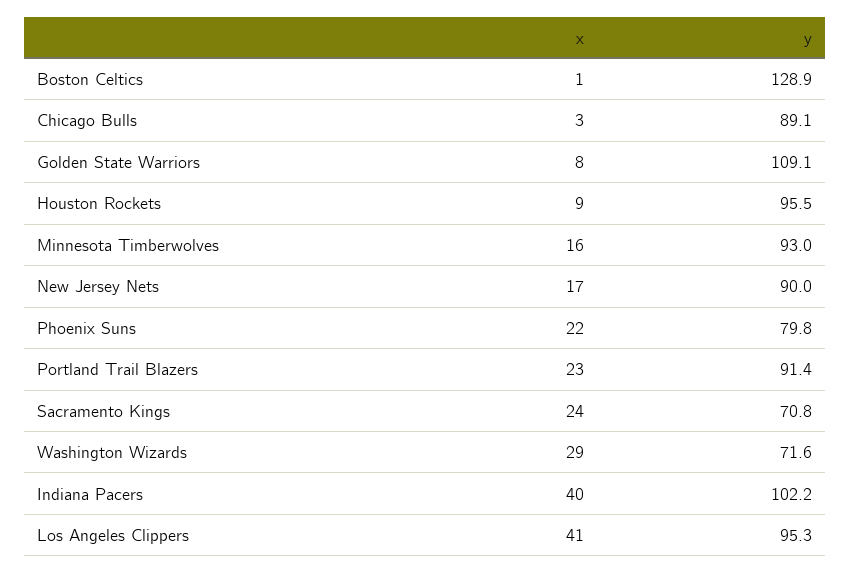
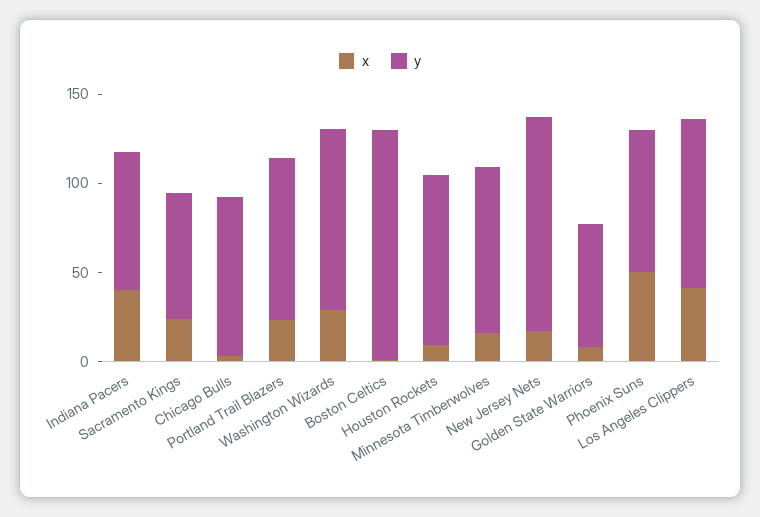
y, Golden State Warriors: 109.1 -> 70
y, New Jersey Nets: 90 -> 120
x, Phoenix Suns: 22 -> 50
y, Washington Wizards: 71.6 -> 100
y, Indiana Pacers: 102.2 -> 80

